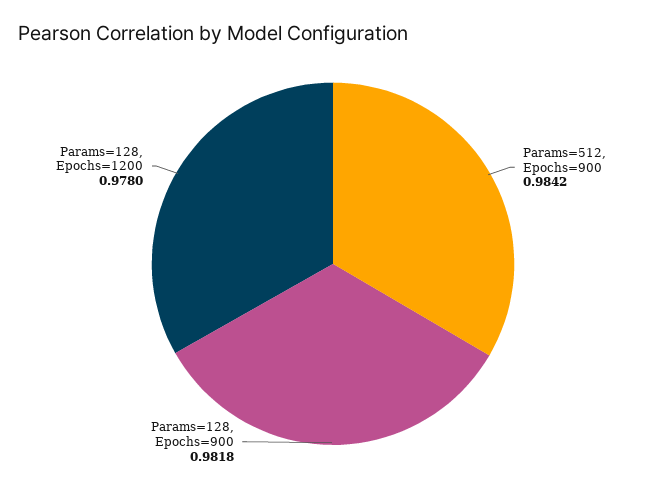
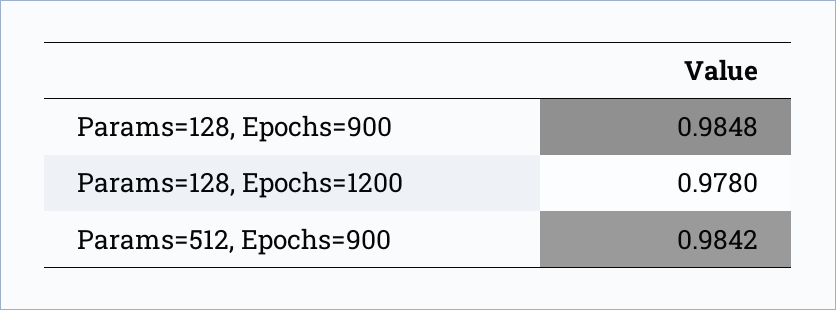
Params=128, Epochs=900: 0.9818 -> 0.9848

